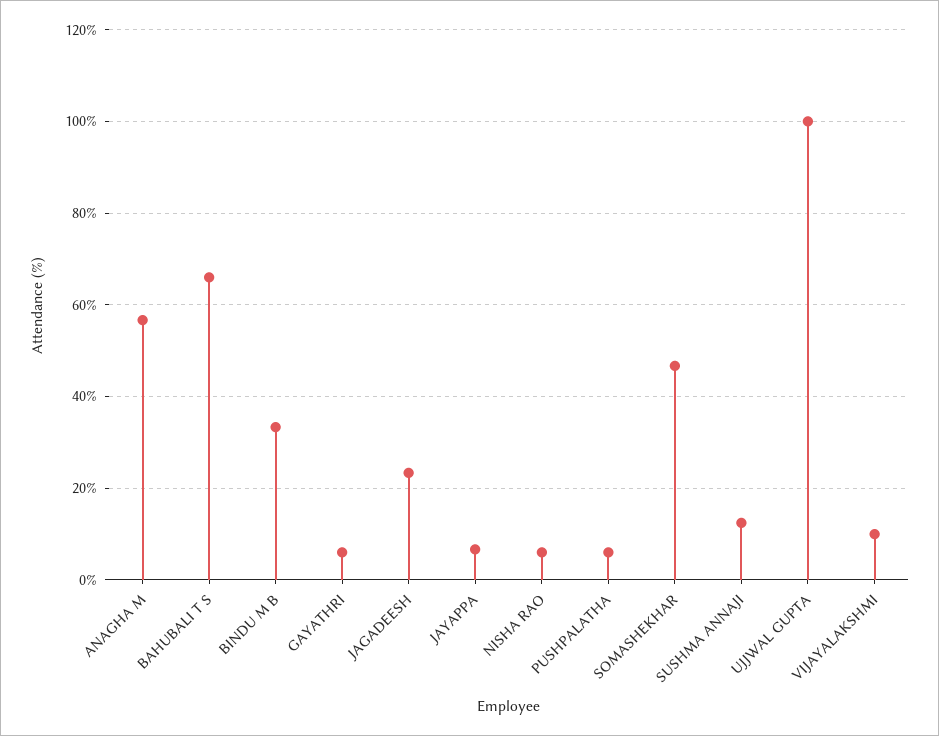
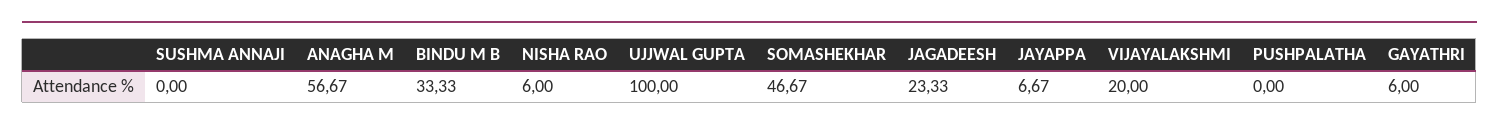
BAHUBALI T S: 66 -> none
PUSHPALATHA: 6 -> 0
SUSHMA ANNAJI: 12 -> 0
VIJAYALAKSHMI: 10 -> 20

